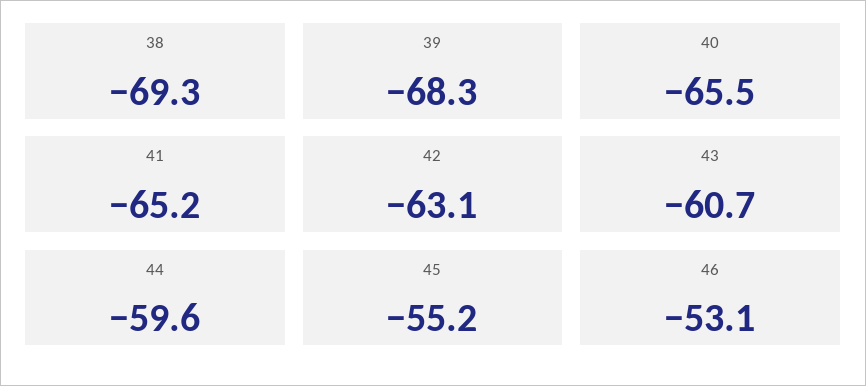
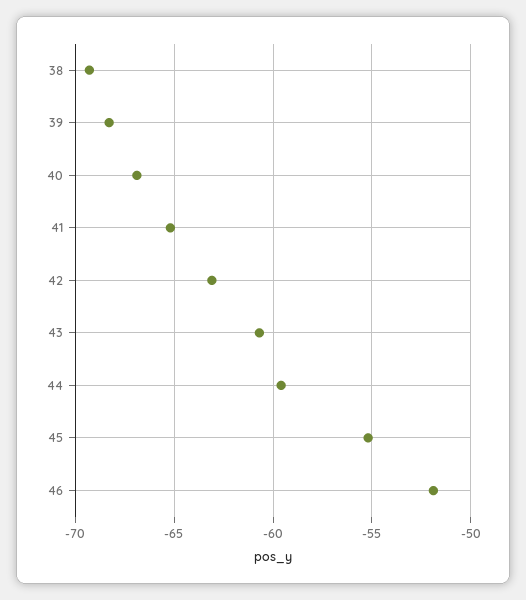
40: -65.5 -> -67
46: -53.1 -> -52

